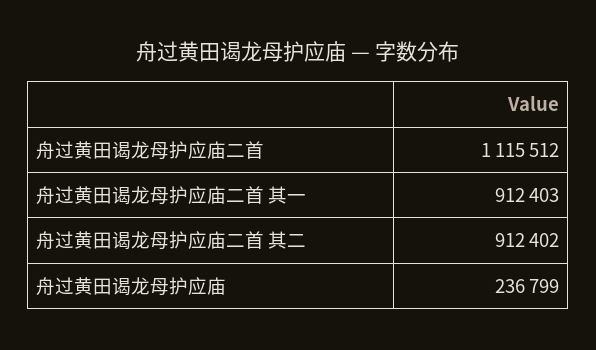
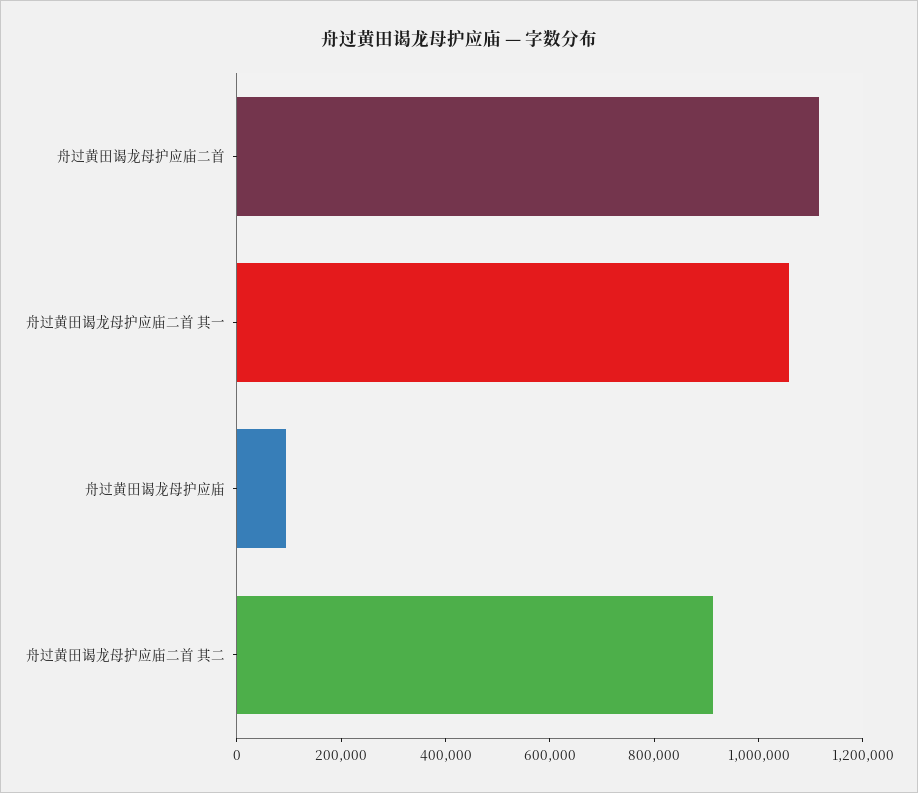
舟过黄田谒龙母护应庙二首 其一: 912403 -> 1050000
舟过黄田谒龙母护应庙: 236799 -> 100000

